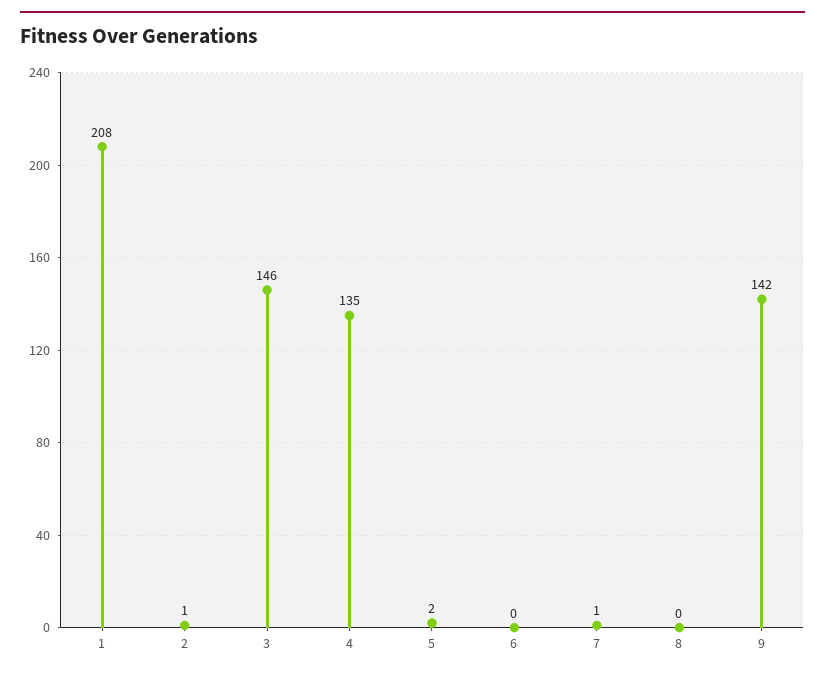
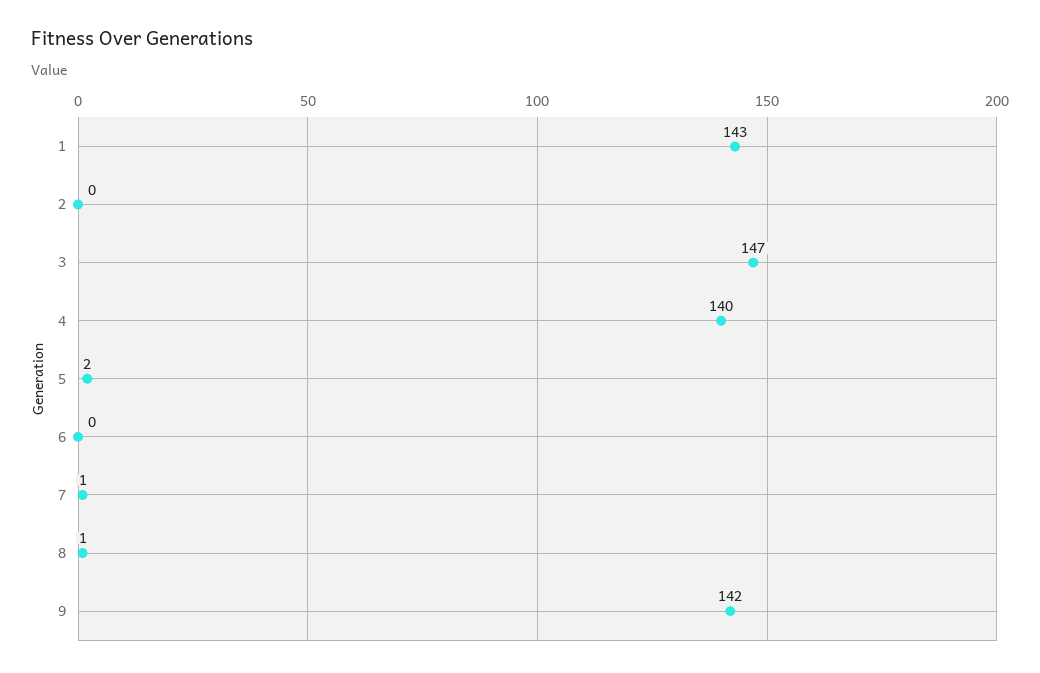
1: 208 -> 143
2: 1 -> 0
3: 146 -> 147
4: 135 -> 140
8: 0 -> 1

